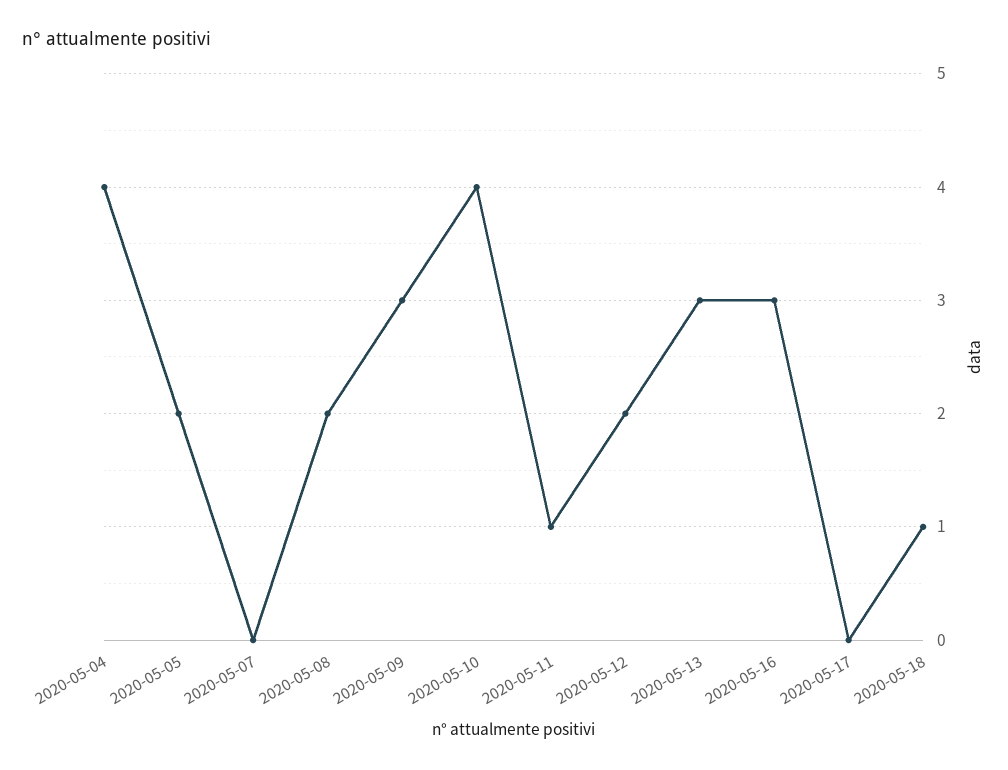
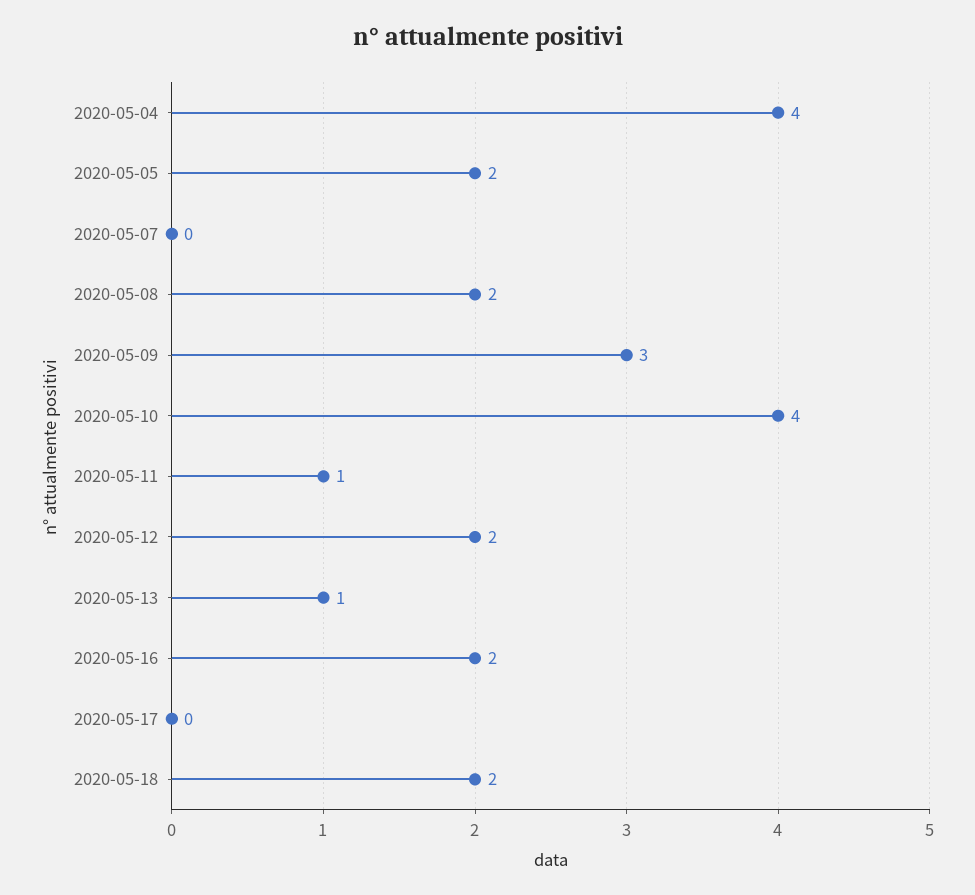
2020-05-13: 3 -> 1
2020-05-16: 3 -> 2
2020-05-18: 1 -> 2

